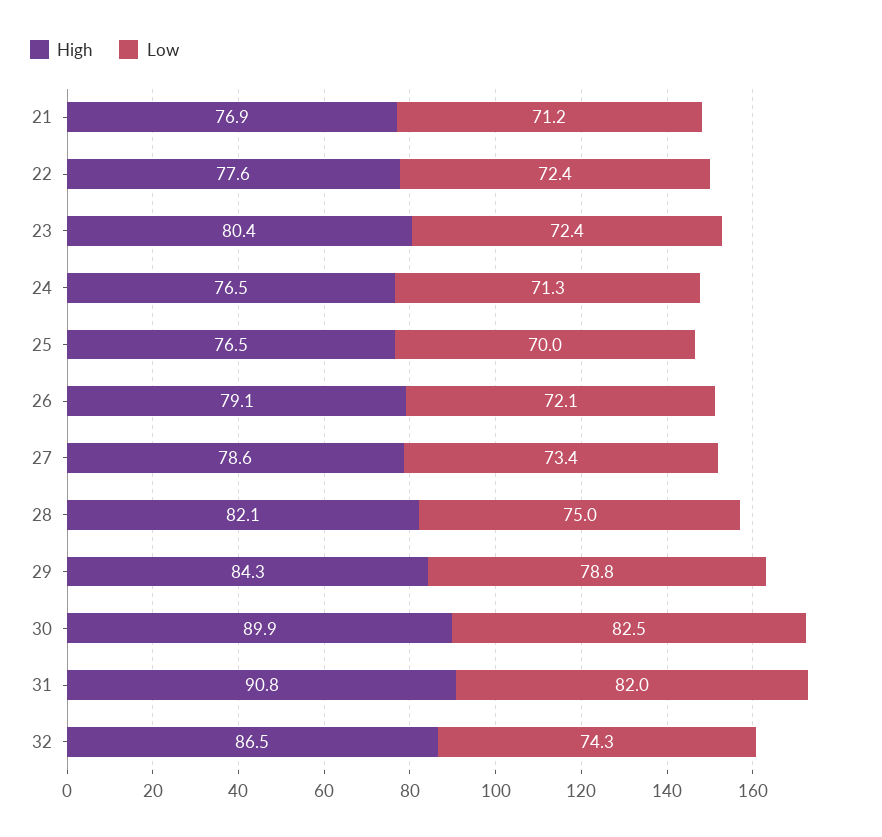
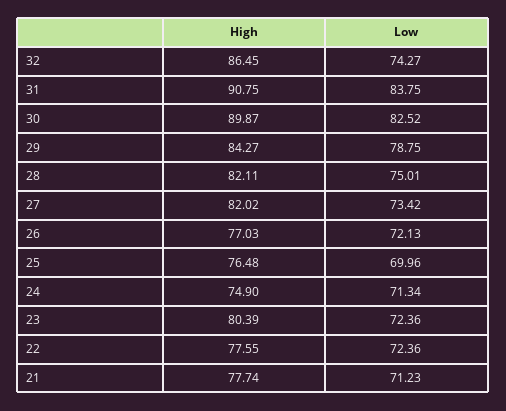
High, 21: 76.9 -> 77.74
High, 24: 76.5 -> 74.9
High, 26: 79.1 -> 77.03
High, 27: 78.6 -> 82.02
Low, 31: 82 -> 83.75

